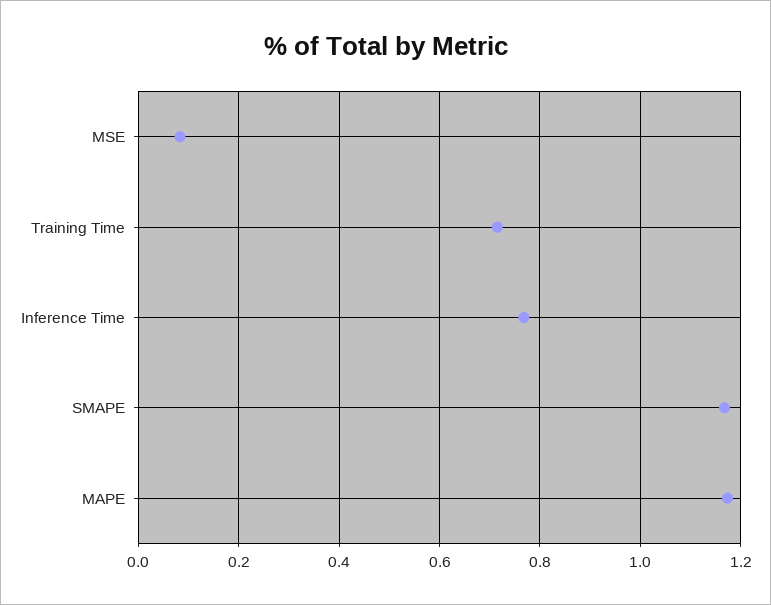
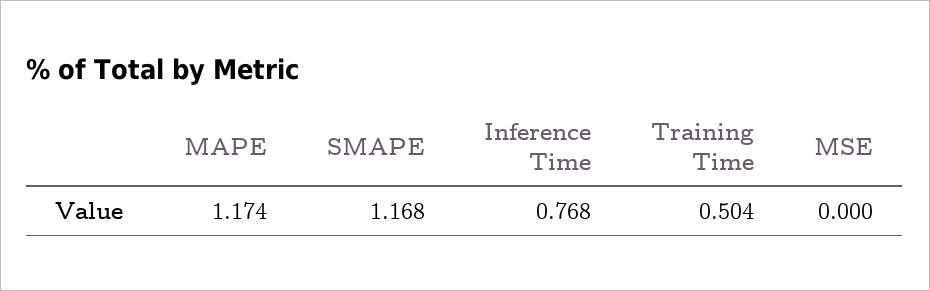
MSE: 0.08 -> 0
Training Time: 0.72 -> 0.504

